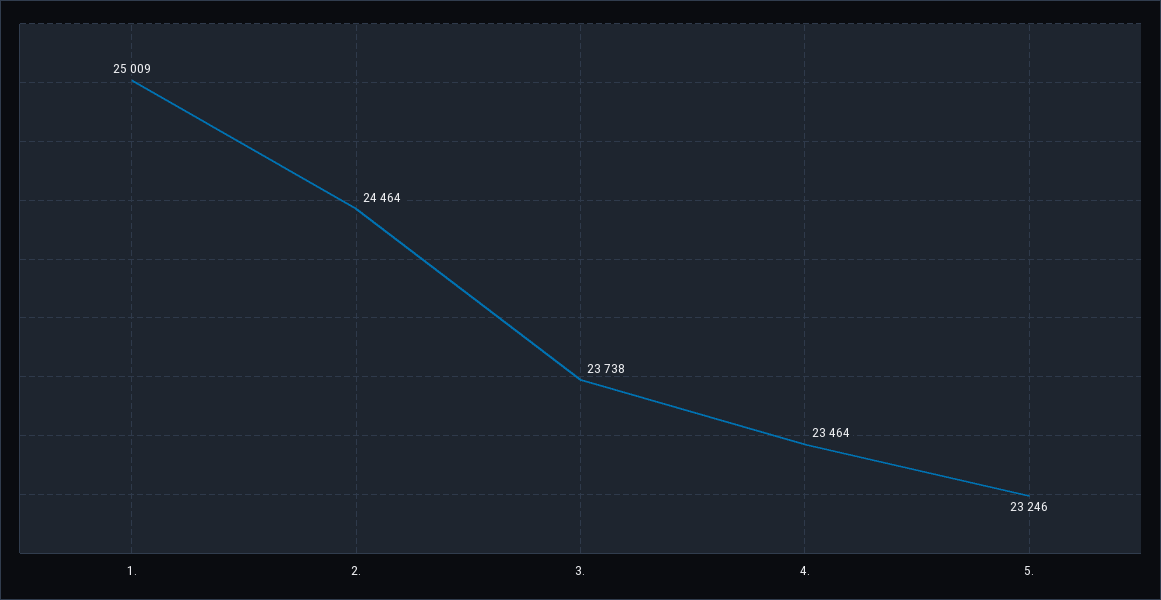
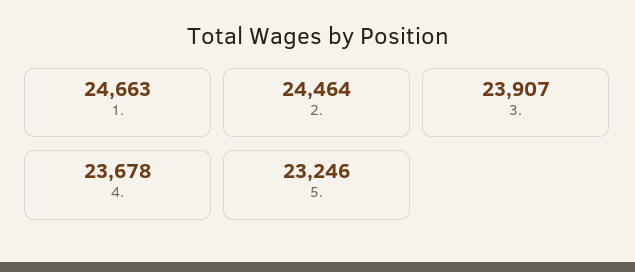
1.: 25009 -> 24663
3.: 23738 -> 23907
4.: 23464 -> 23678

